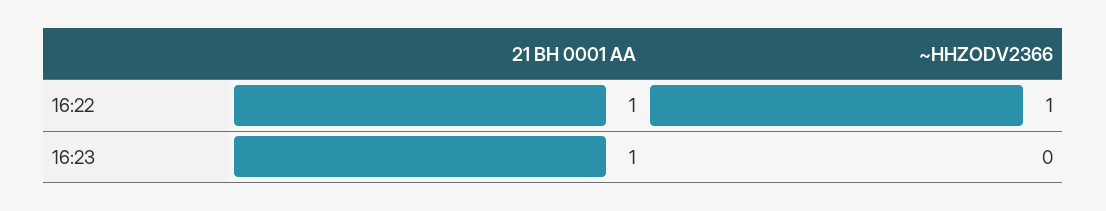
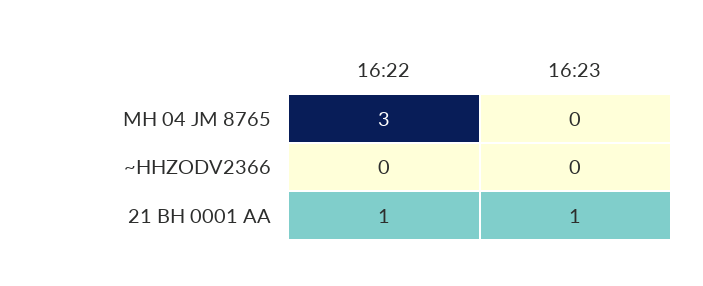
~HHZODV2366, 16:22: 1 -> 0
MH 04 JM 8765, 16:22: none -> 3
MH 04 JM 8765, 16:23: none -> 0

